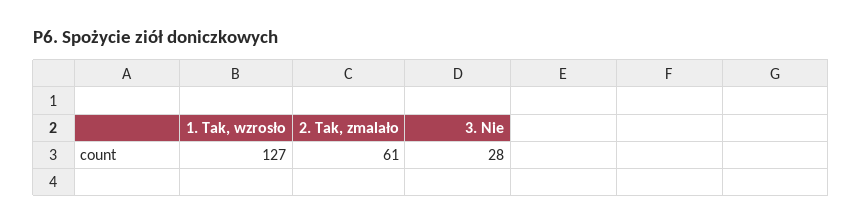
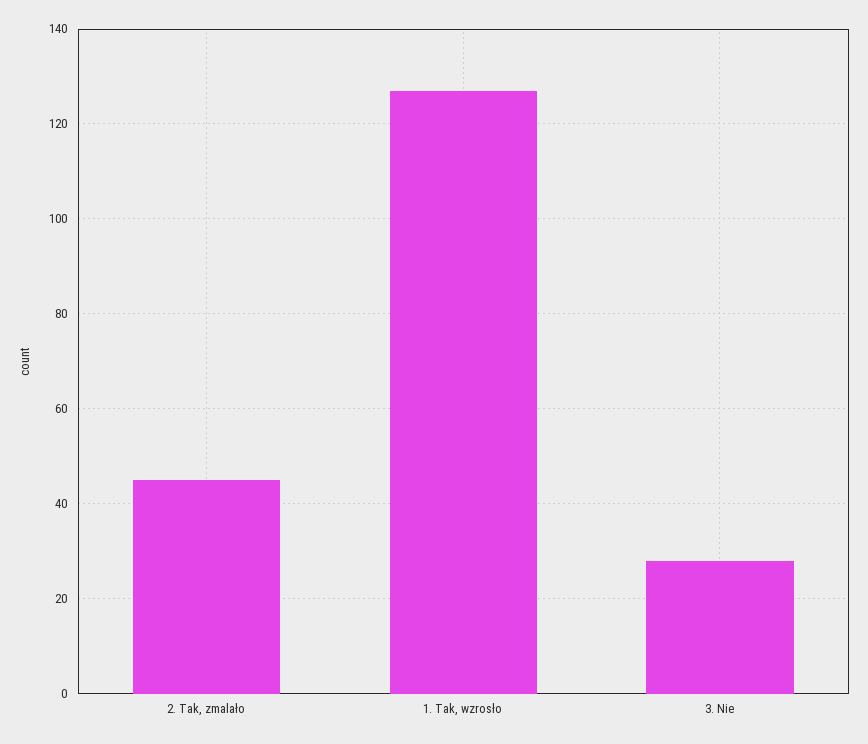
2. Tak, zmalało: 61 -> 45

